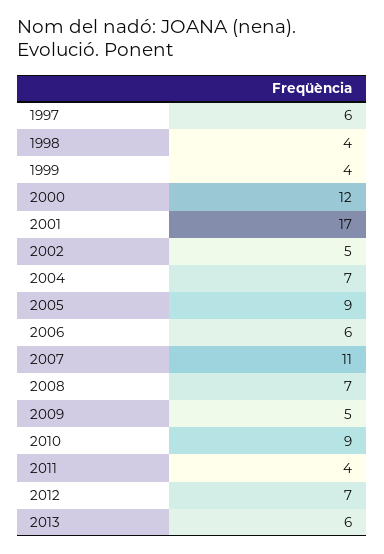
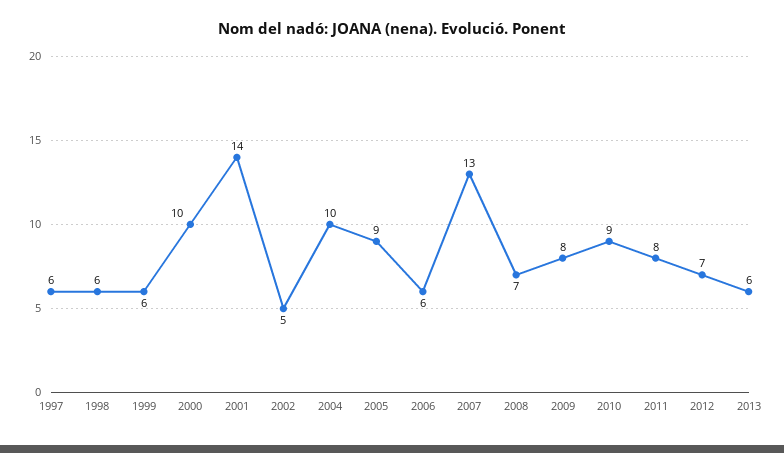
1998: 4 -> 6
1999: 4 -> 6
2000: 12 -> 10
2001: 17 -> 14
2004: 7 -> 10
2007: 11 -> 13
2009: 5 -> 8
2011: 4 -> 8

